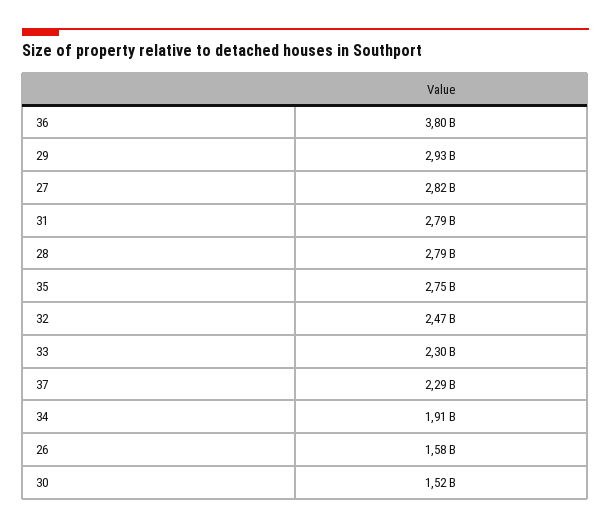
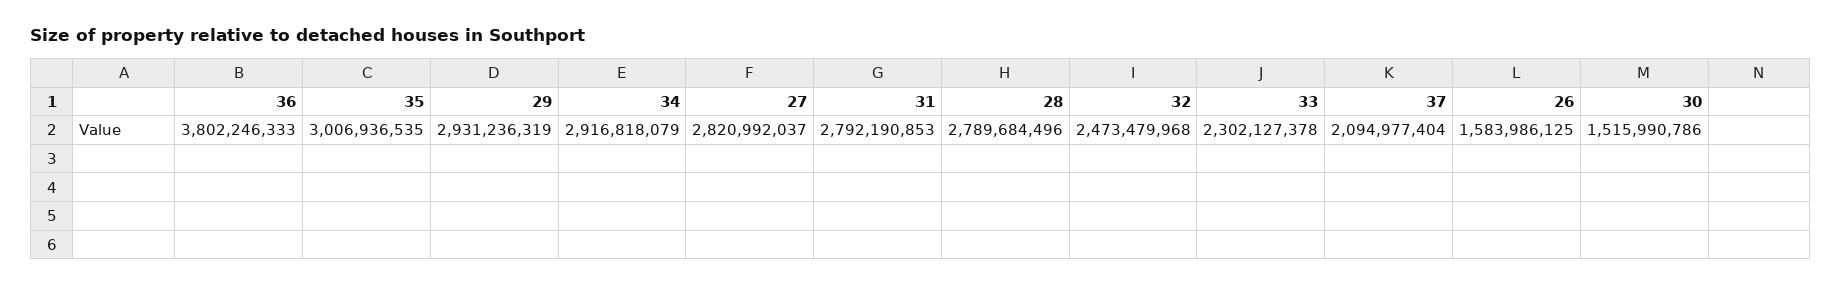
35: 2750000000 -> 3006936535
37: 2290000000 -> 2094977404
34: 1910000000 -> 2916818079

